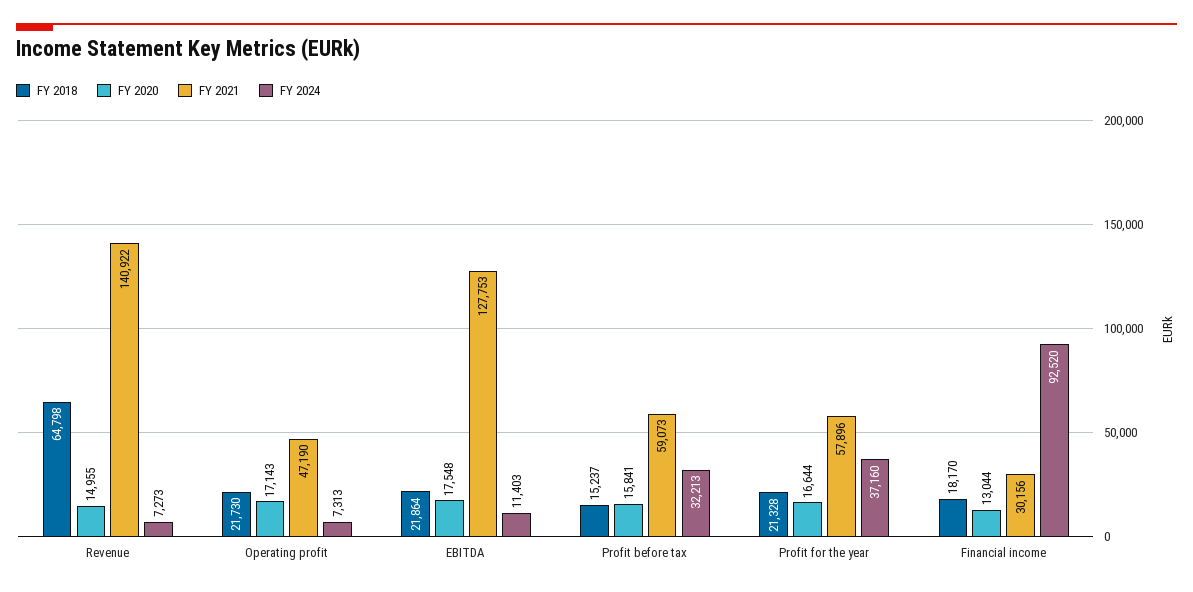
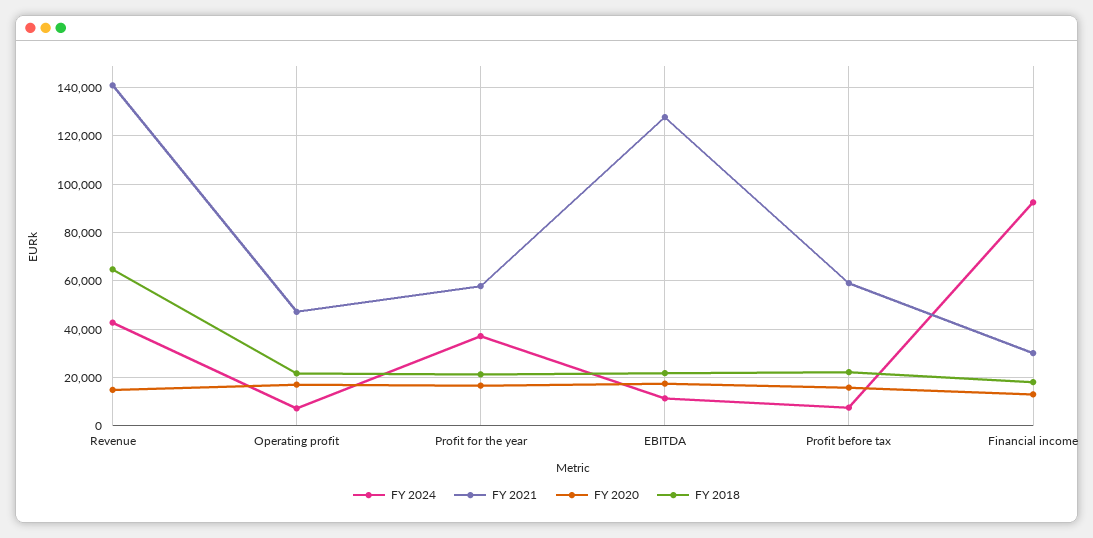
FY 2024, Revenue: 7273 -> 42500
FY 2018, Profit before tax: 15237 -> 22500
FY 2024, Profit before tax: 32213 -> 7500

